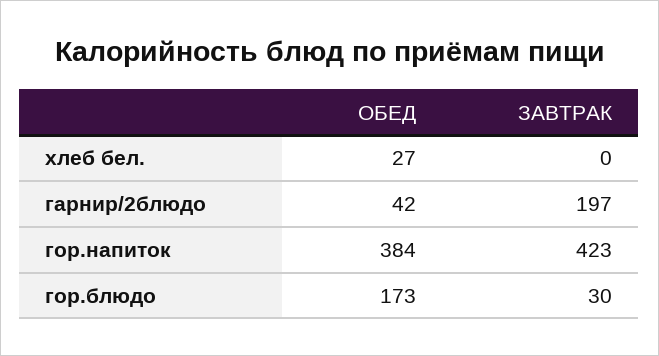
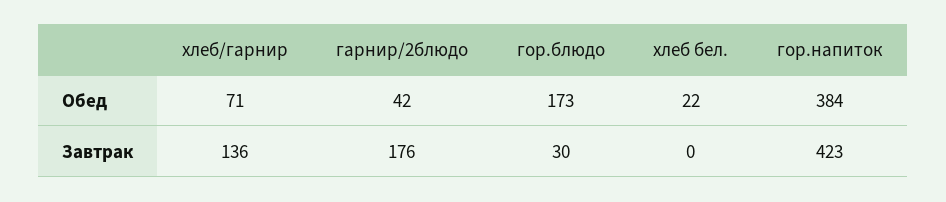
ОБЕД, хлеб бел.: 27 -> 22
ЗАВТРАК, гарнир/2блюдо: 197 -> 176
ОБЕД, хлеб/гарнир: none -> 71
ЗАВТРАК, хлеб/гарнир: none -> 136

